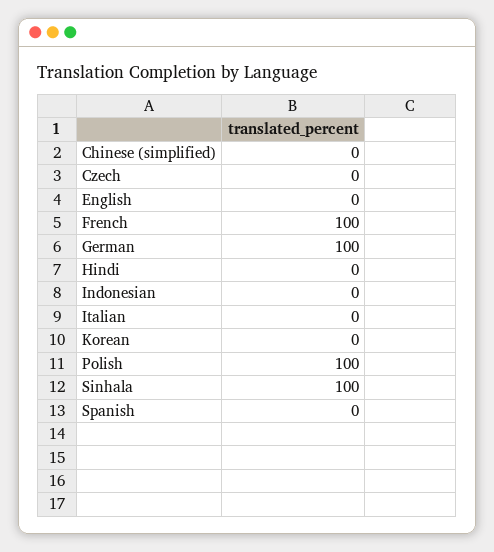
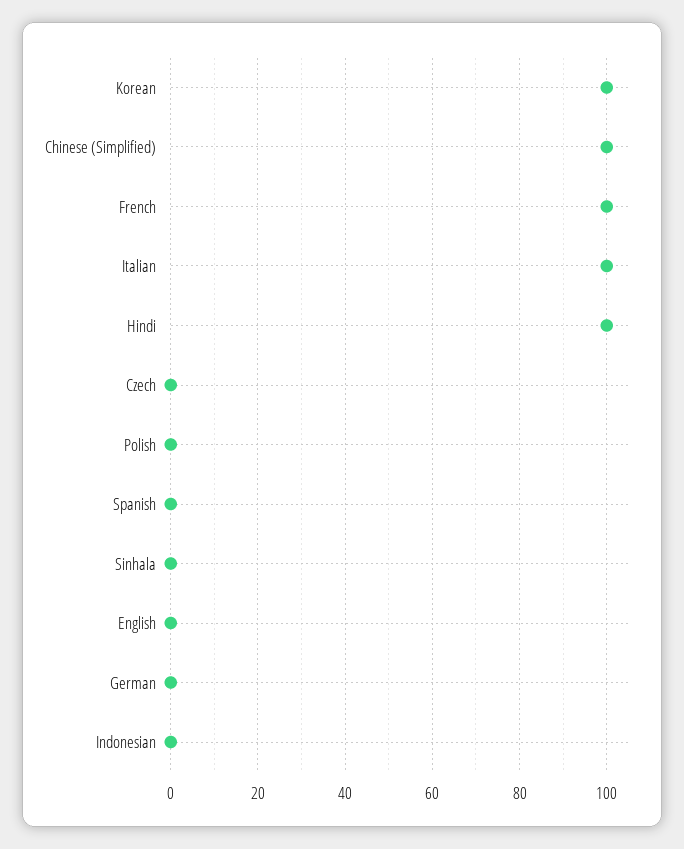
Chinese (simplified): 0 -> 100
German: 100 -> 0
Hindi: 0 -> 100
Italian: 0 -> 100
Korean: 0 -> 100
Polish: 100 -> 0
Sinhala: 100 -> 0

